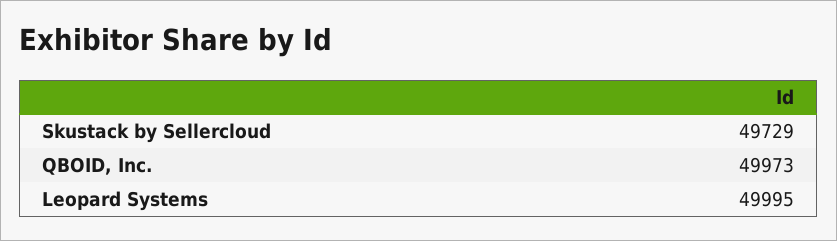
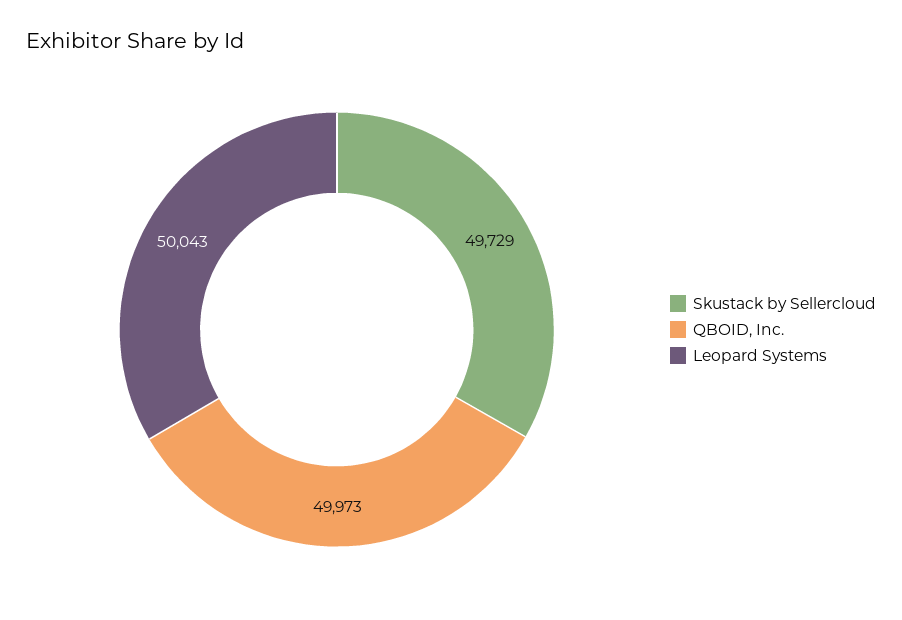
Leopard Systems: 49995 -> 50043

